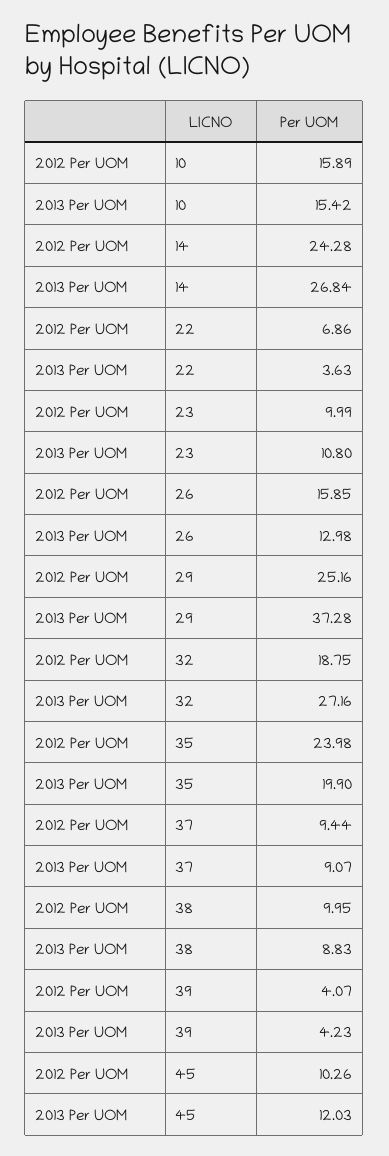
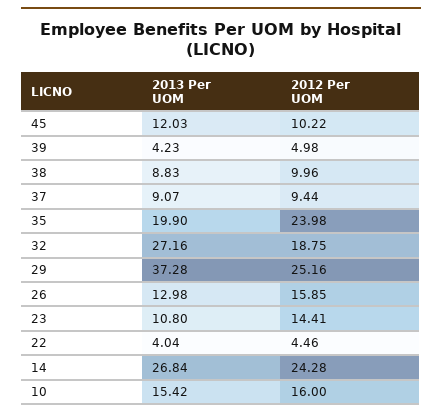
2012 Per UOM, 10: 15.89 -> 16
2012 Per UOM, 22: 6.86 -> 4.46
2013 Per UOM, 22: 3.63 -> 4.04
2012 Per UOM, 23: 9.99 -> 14.41
2012 Per UOM, 38: 9.95 -> 9.96
2012 Per UOM, 39: 4.07 -> 4.98
2012 Per UOM, 45: 10.26 -> 10.22

